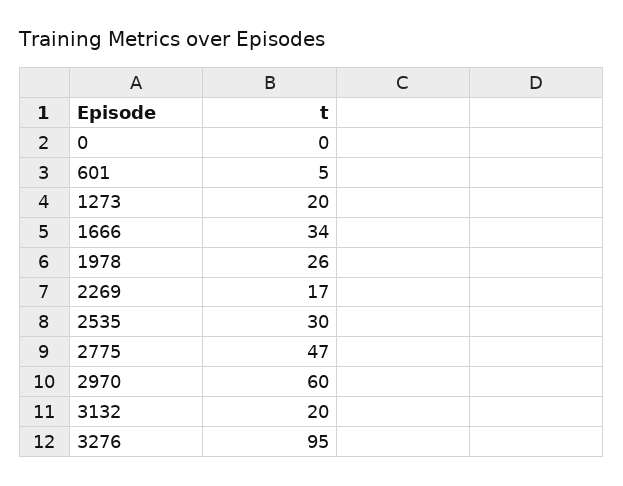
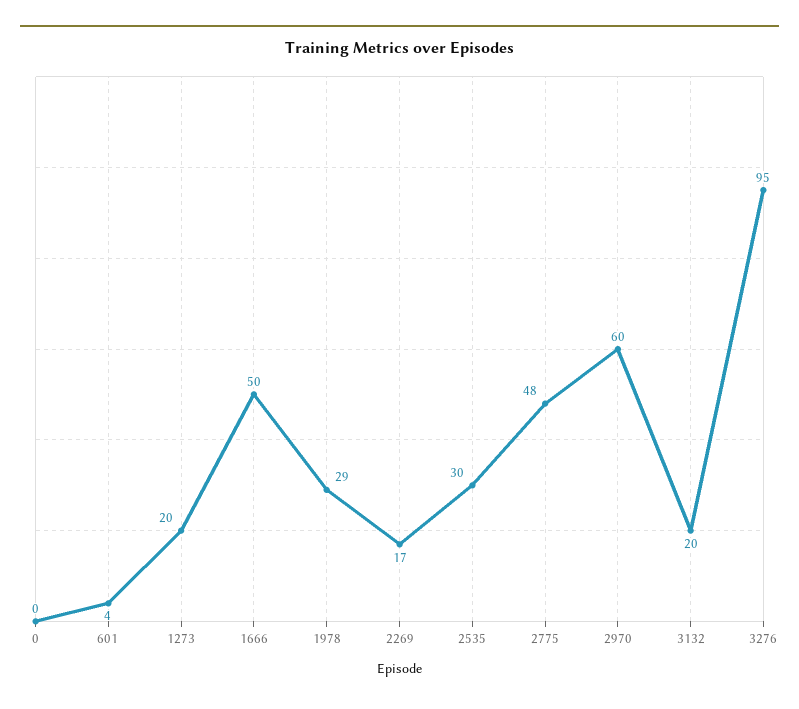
601: 5 -> 4
1666: 34 -> 50
1978: 26 -> 29
2775: 47 -> 48

